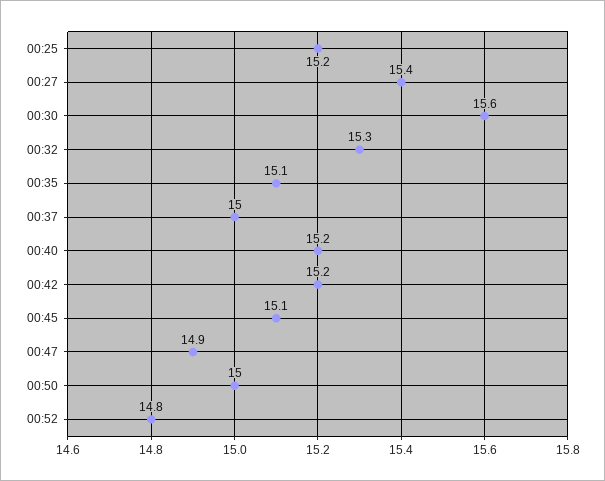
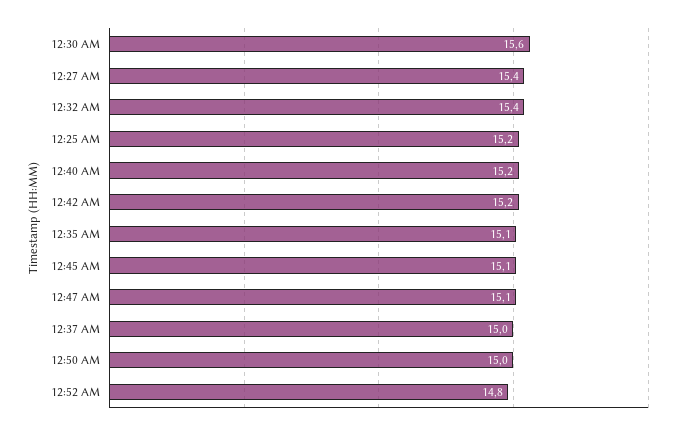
00:32: 15.3 -> 15.4
00:47: 14.9 -> 15.1

